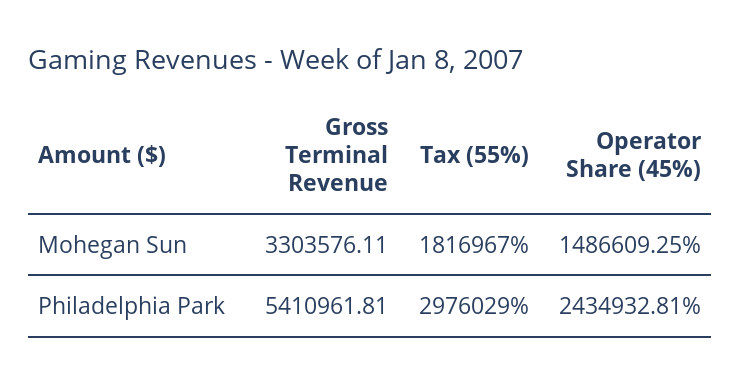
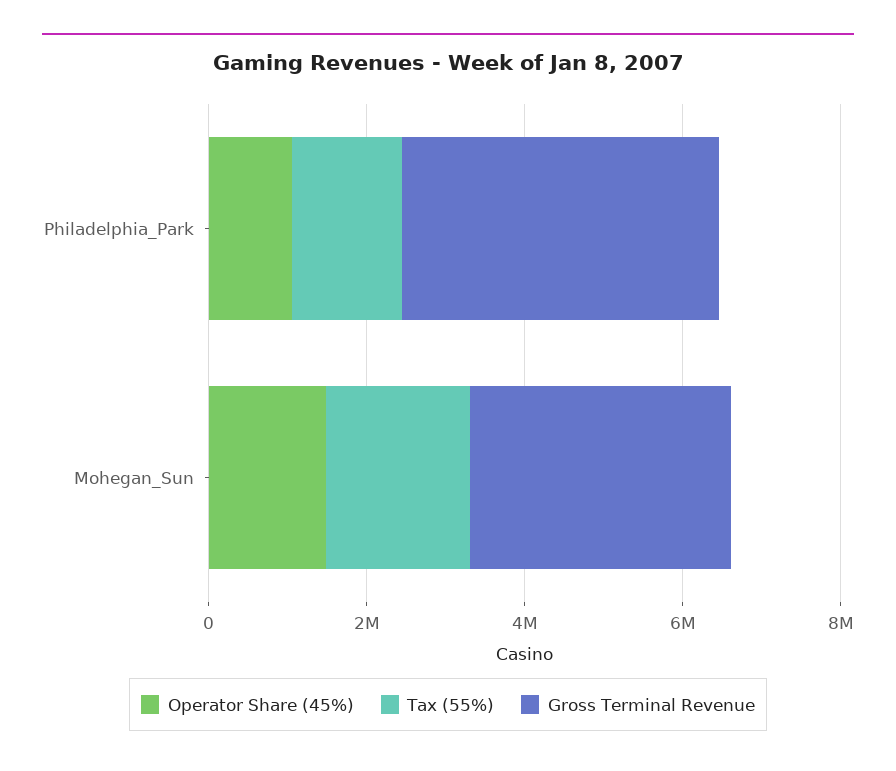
Gross Terminal Revenue, Philadelphia Park: 5410961.81 -> 4000000
Tax (55%), Philadelphia Park: 2976029 -> 1500000
Operator Share (45%), Philadelphia Park: 2434932.81 -> 1000000

